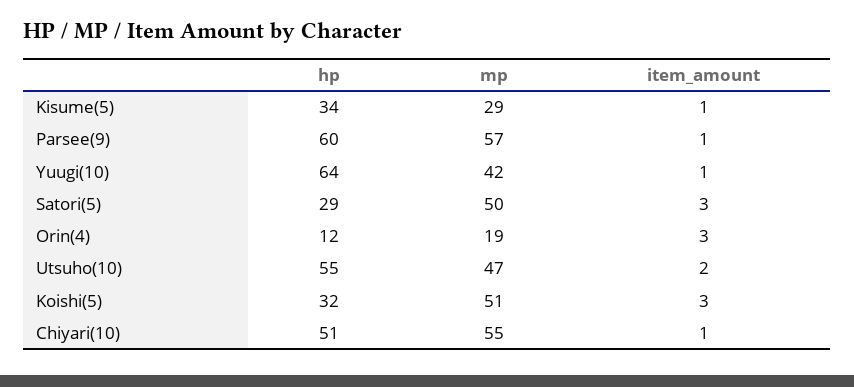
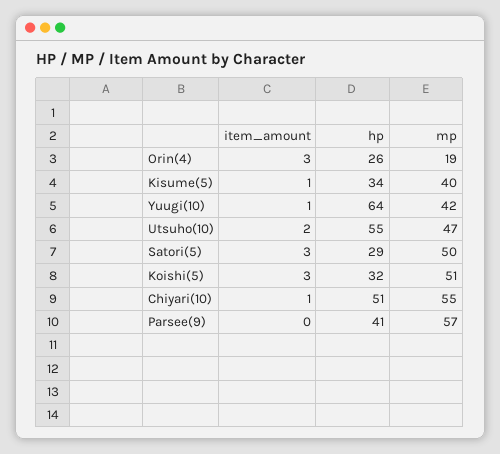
mp, Kisume(5): 29 -> 40
hp, Parsee(9): 60 -> 41
item_amount, Parsee(9): 1 -> 0
hp, Orin(4): 12 -> 26

